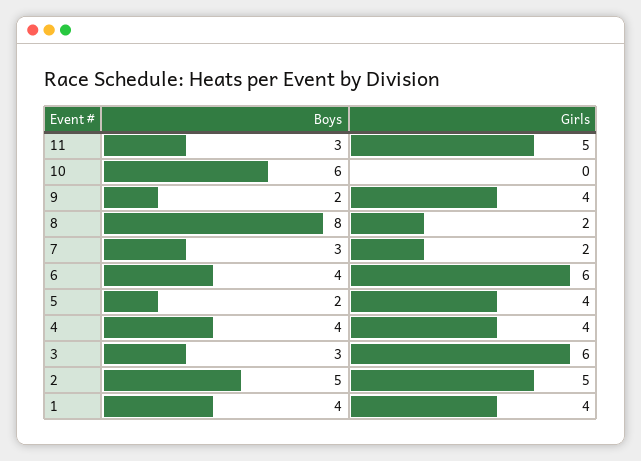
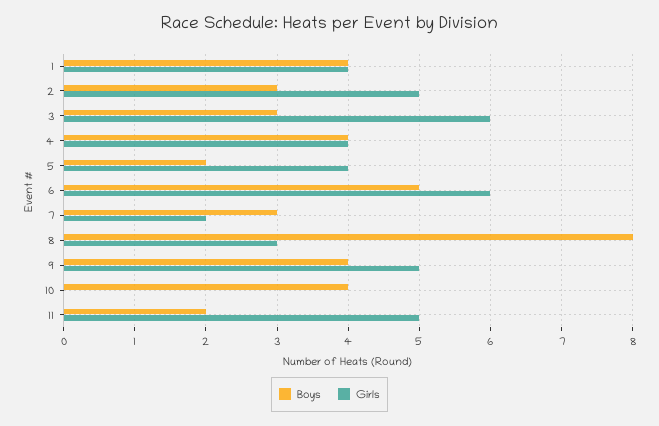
Boys, 11: 3 -> 2
Boys, 10: 6 -> 4
Boys, 9: 2 -> 4
Girls, 9: 4 -> 5
Girls, 8: 2 -> 3
Boys, 6: 4 -> 5
Boys, 2: 5 -> 3

